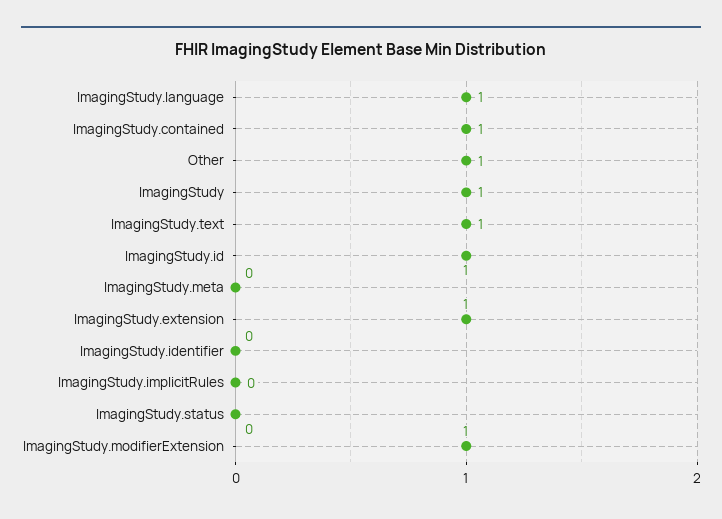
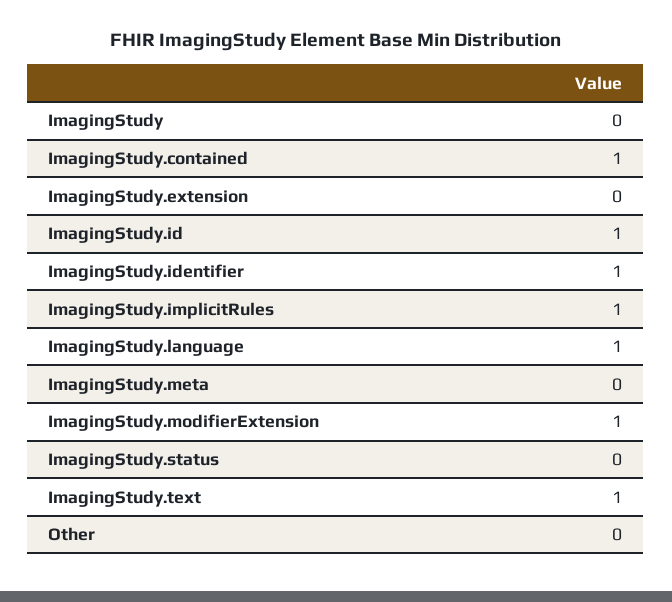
Other: 1 -> 0
ImagingStudy: 1 -> 0
ImagingStudy.extension: 1 -> 0
ImagingStudy.identifier: 0 -> 1
ImagingStudy.implicitRules: 0 -> 1

